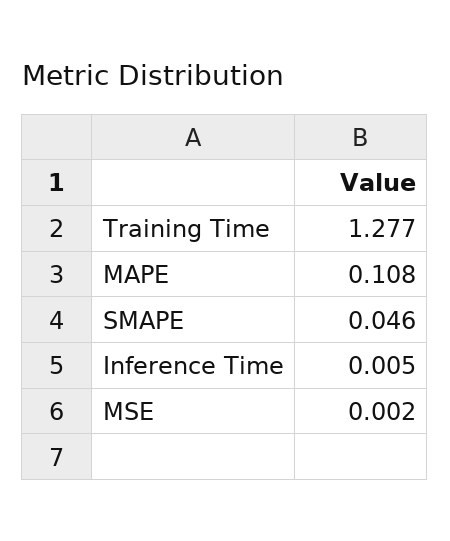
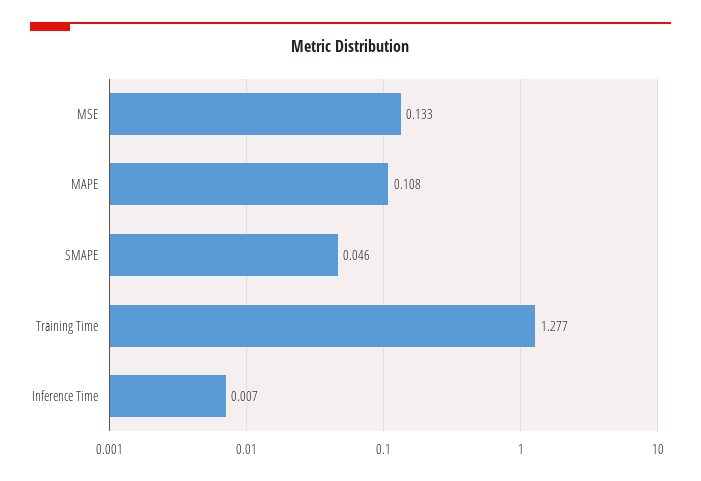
Inference Time: 0.005 -> 0.007
MSE: 0.002 -> 0.133

